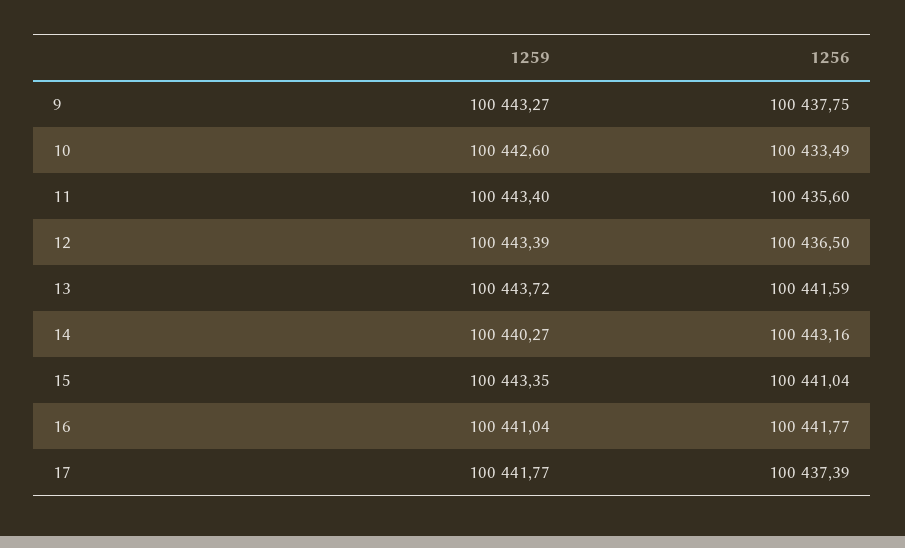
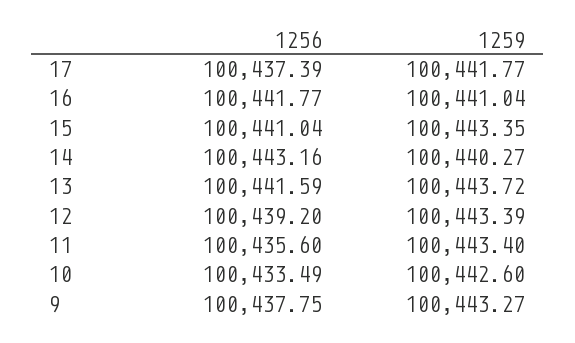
1256, 12: 100436.5 -> 100439.2

